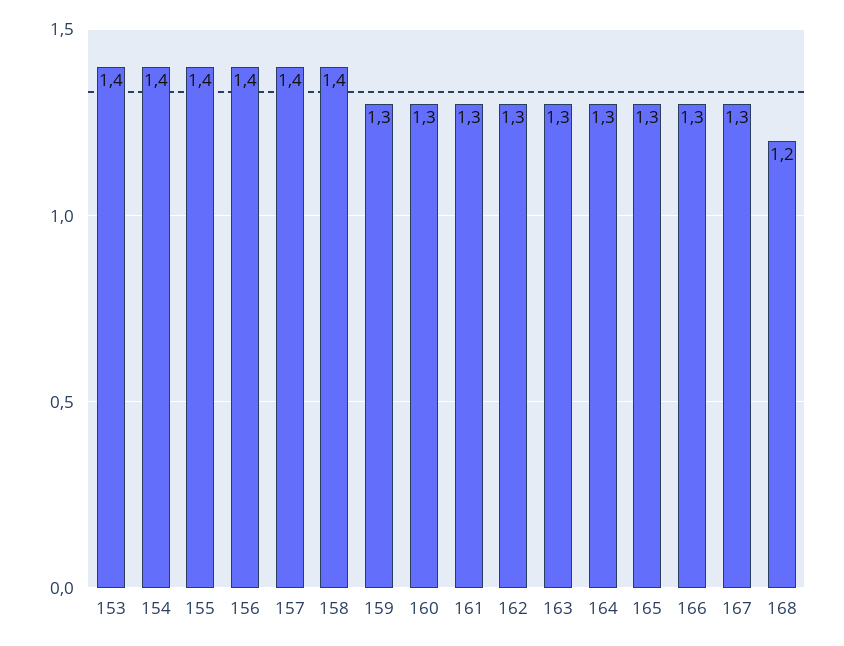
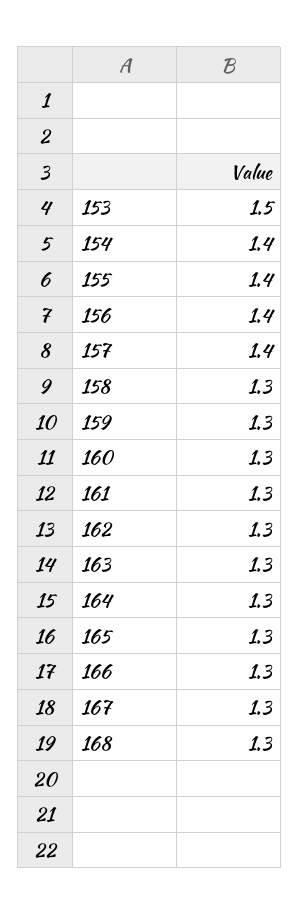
153: 1.4 -> 1.5
158: 1.4 -> 1.3
168: 1.2 -> 1.3

